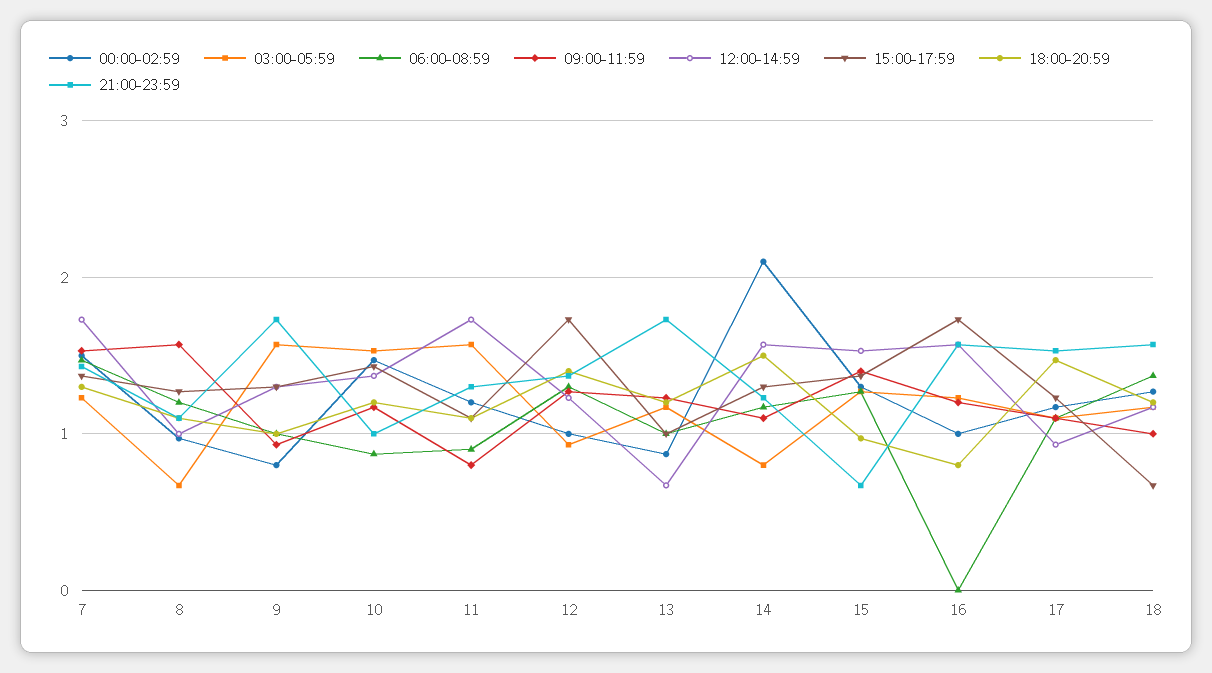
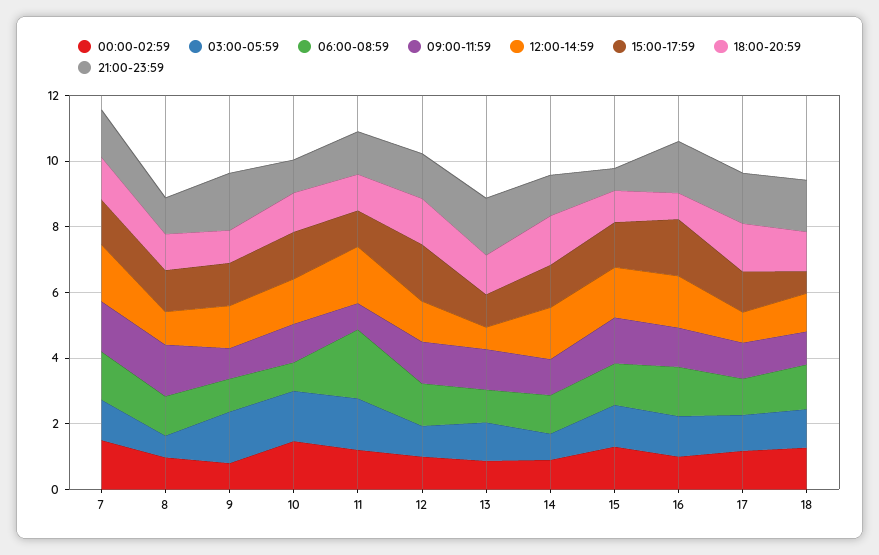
06:00-08:59, 11: 0.9 -> 2
00:00-02:59, 14: 2.1 -> 1
06:00-08:59, 16: 0 -> 1.5

